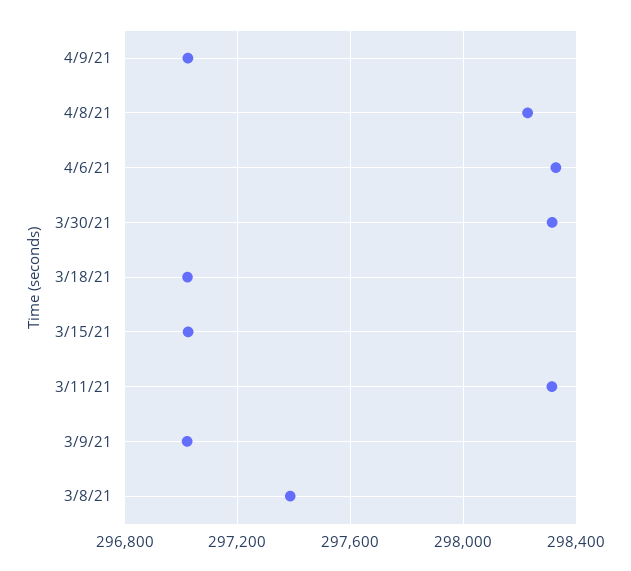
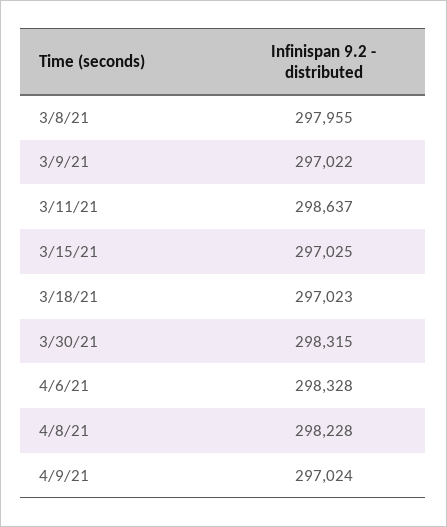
3/11/21: 298300 -> 298637
3/8/21: 297400 -> 297955

